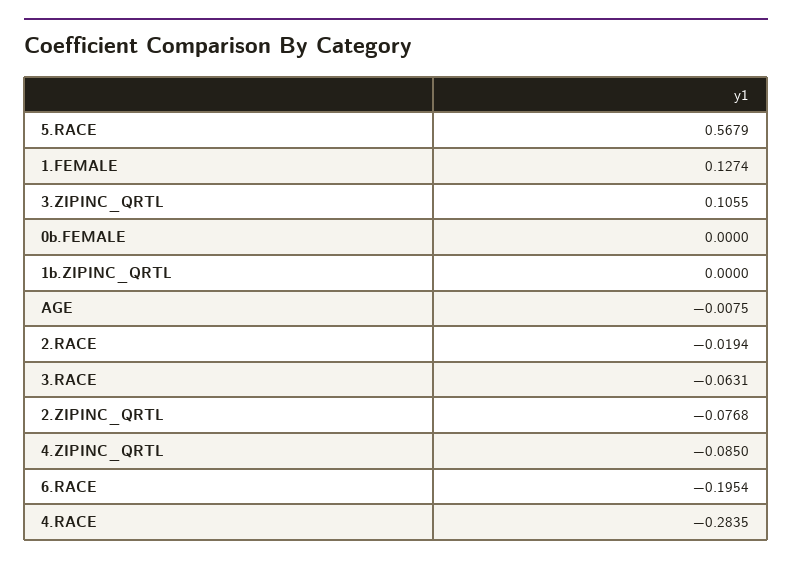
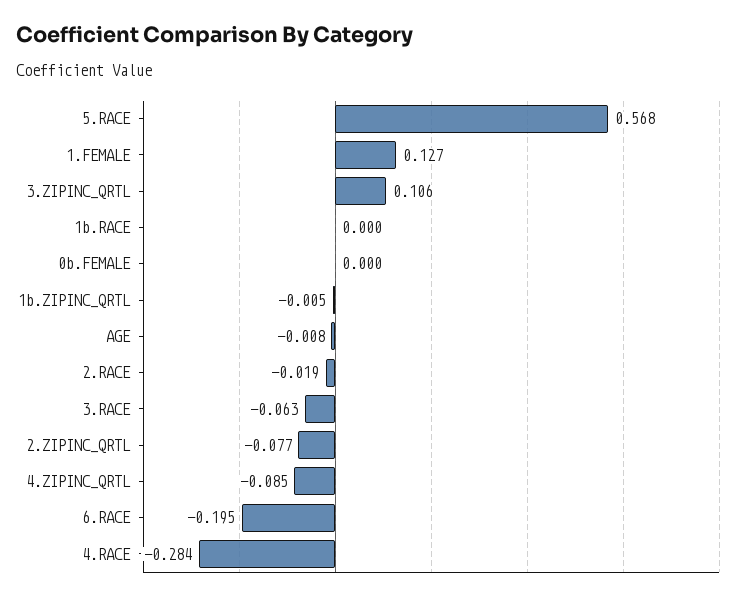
1b.ZIPINC_QRTL: 0 -> -0.005
1b.RACE: none -> 0

